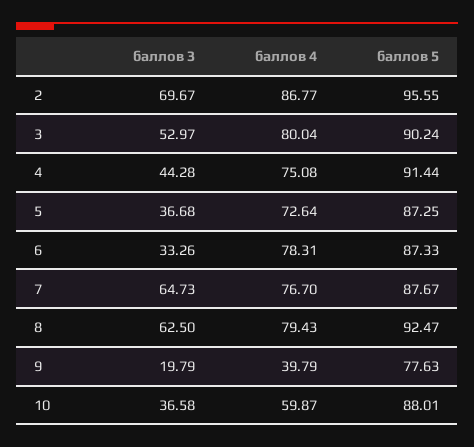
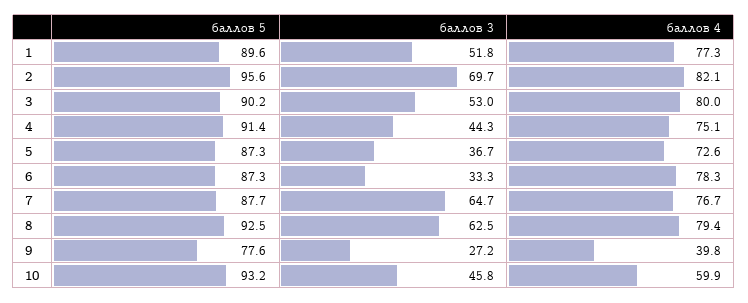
баллов 4, 2: 86.77 -> 82.1
баллов 3, 9: 19.79 -> 27.2
баллов 3, 10: 36.58 -> 45.8
баллов 5, 10: 88.01 -> 93.2
баллов 5, 1: none -> 89.6
баллов 3, 1: none -> 51.8
баллов 4, 1: none -> 77.3

